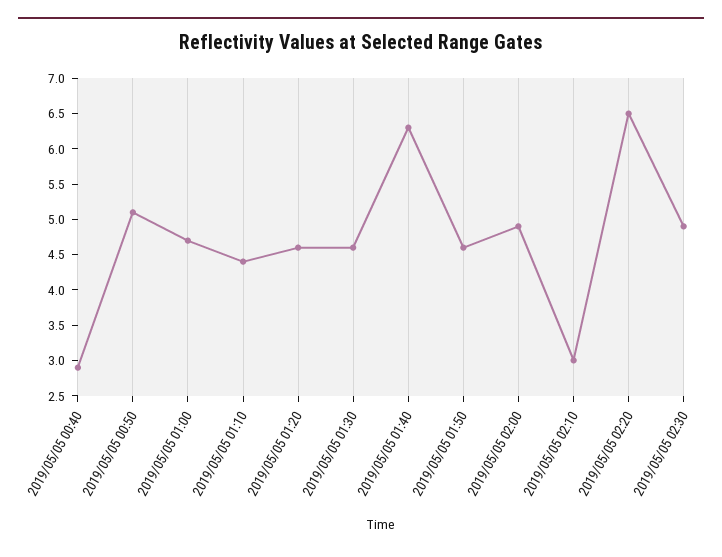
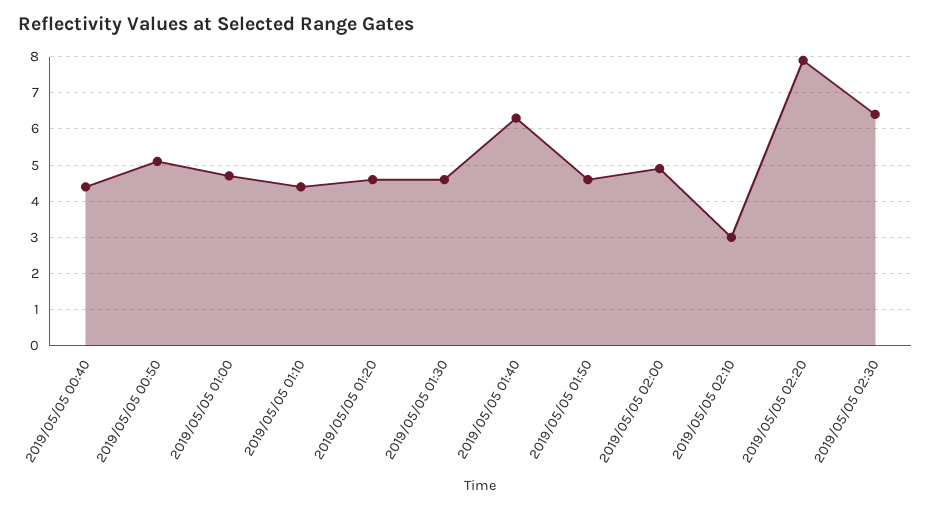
2019/05/05 00:40: 3 -> 4.5
2019/05/05 02:20: 6.5 -> 8
2019/05/05 02:30: 5 -> 6.5

